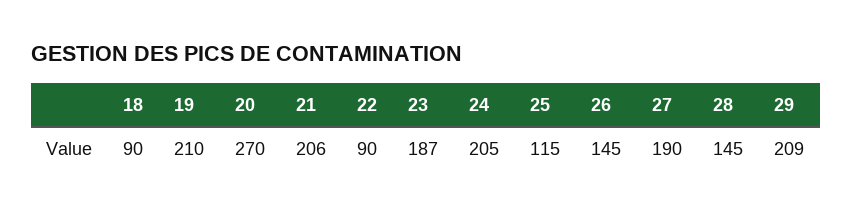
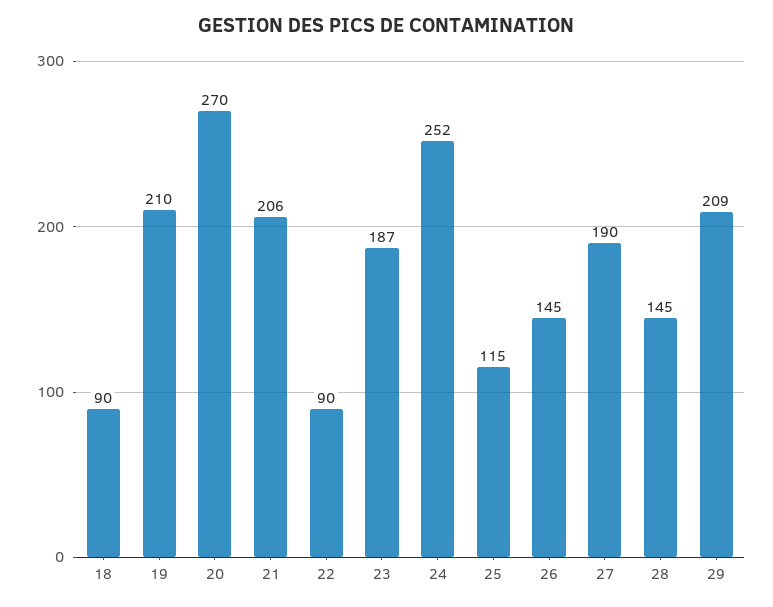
24: 205 -> 252

